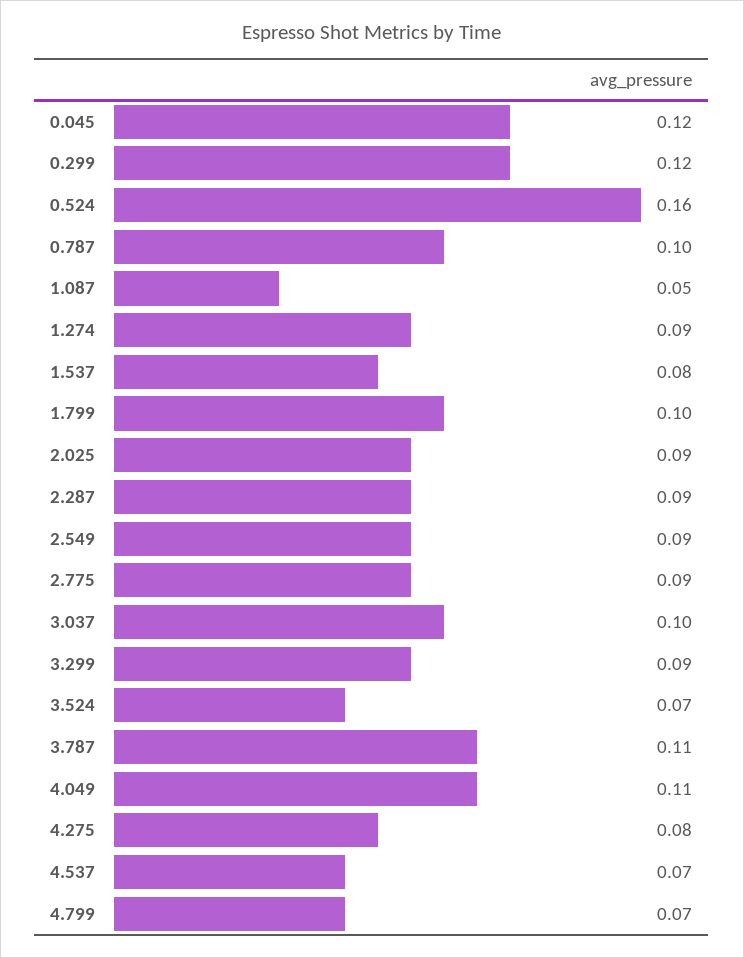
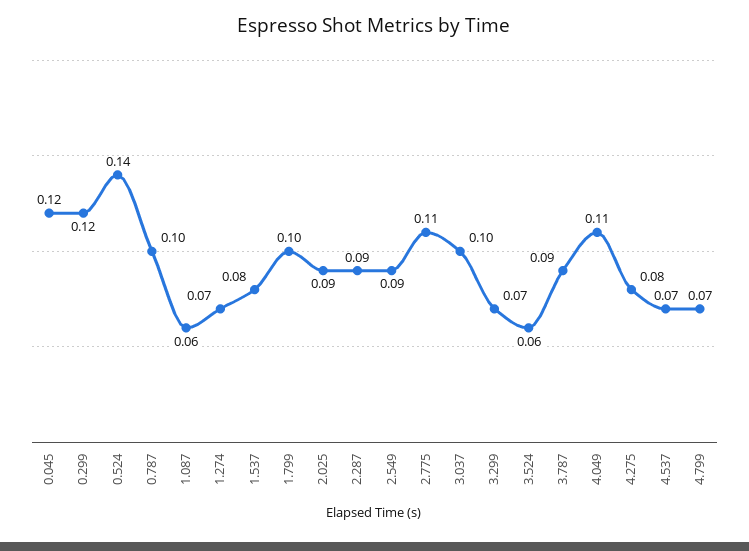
0.524: 0.16 -> 0.14
1.087: 0.05 -> 0.06
1.274: 0.09 -> 0.07
2.775: 0.09 -> 0.11
3.299: 0.09 -> 0.07
3.524: 0.07 -> 0.06
3.787: 0.11 -> 0.09

